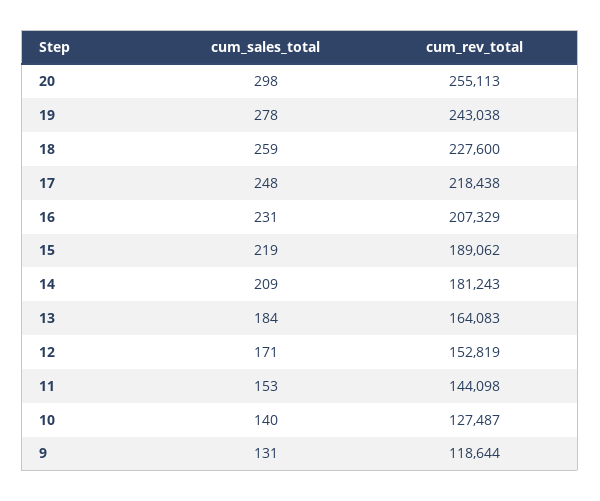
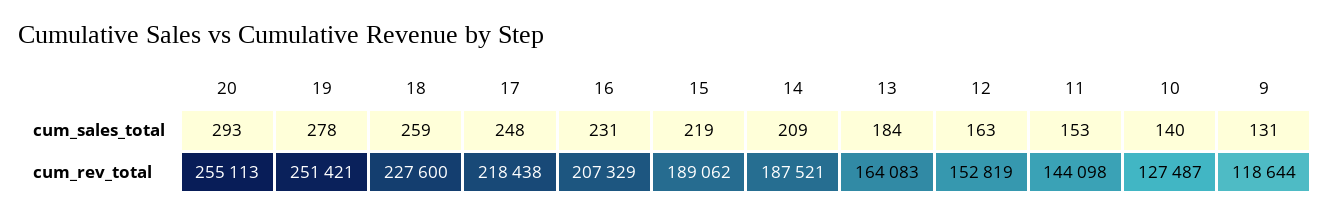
cum_sales_total, 20: 298 -> 293
cum_rev_total, 19: 243038 -> 251421
cum_rev_total, 14: 181243 -> 187521
cum_sales_total, 12: 171 -> 163

